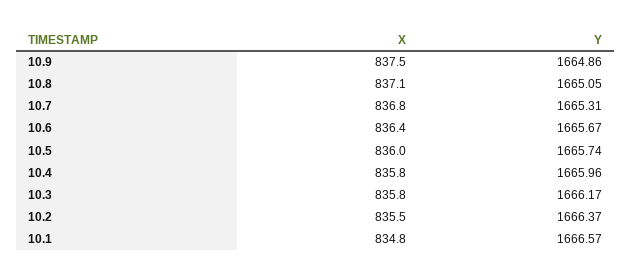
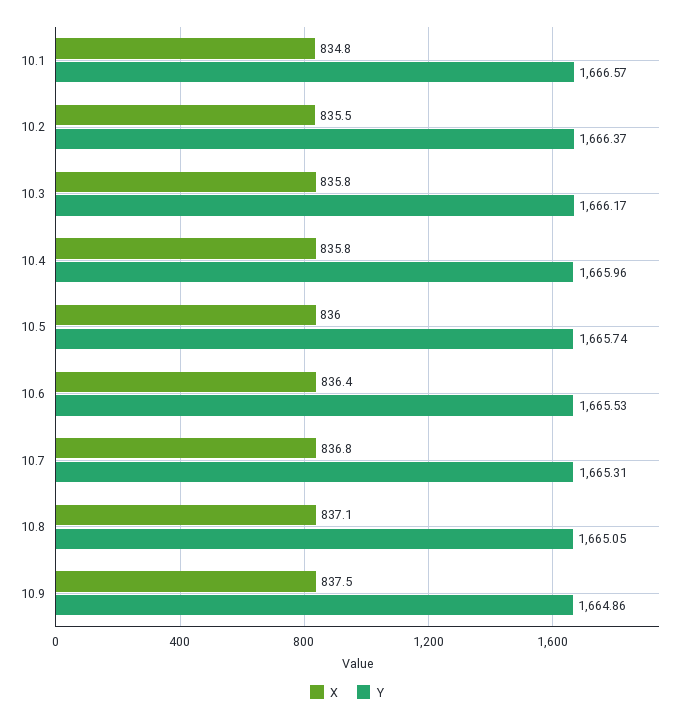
Y, 10.6: 1665.67 -> 1665.53

